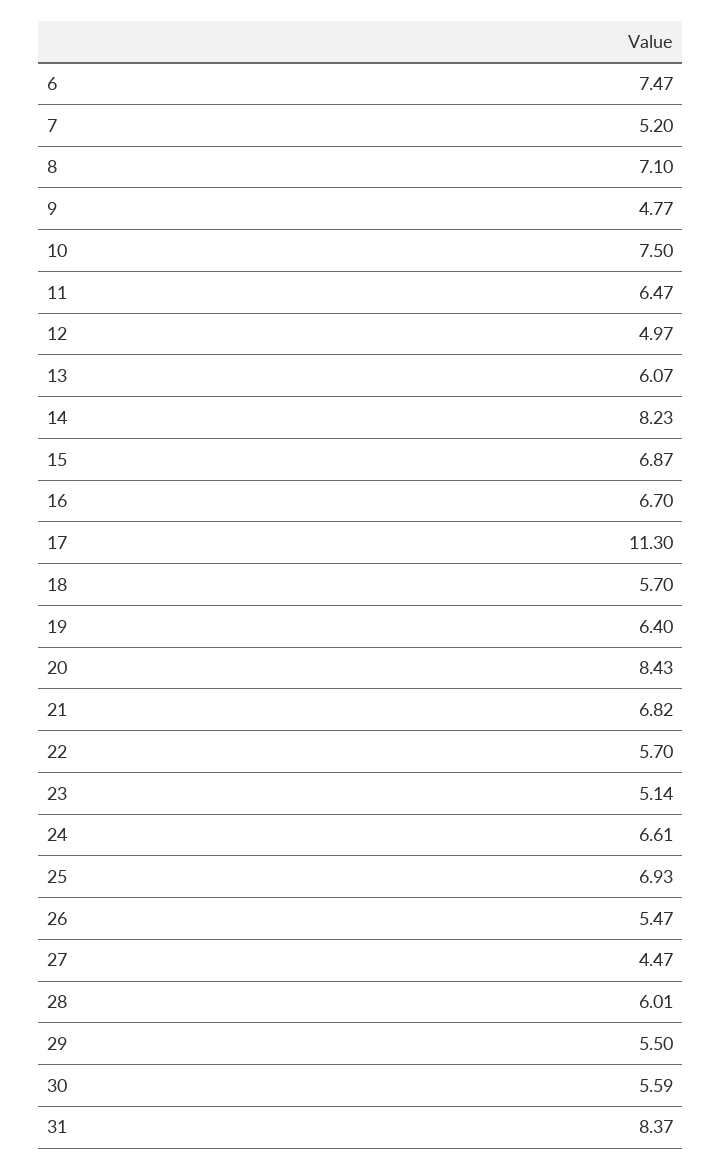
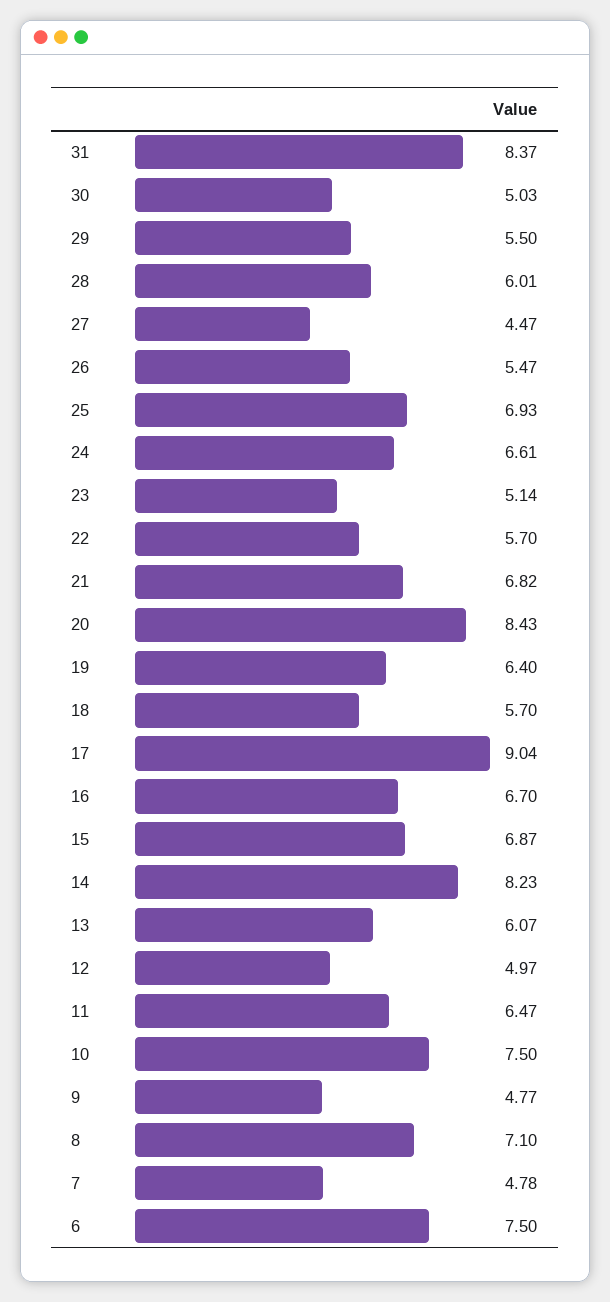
6: 7.47 -> 7.5
7: 5.2 -> 4.78
17: 11.3 -> 9.04
30: 5.59 -> 5.03

